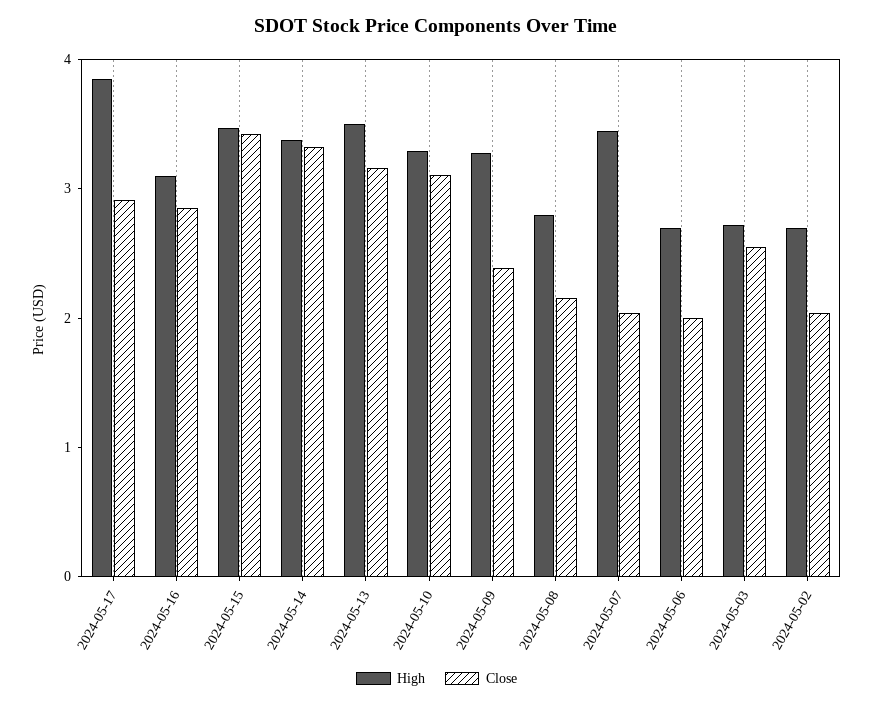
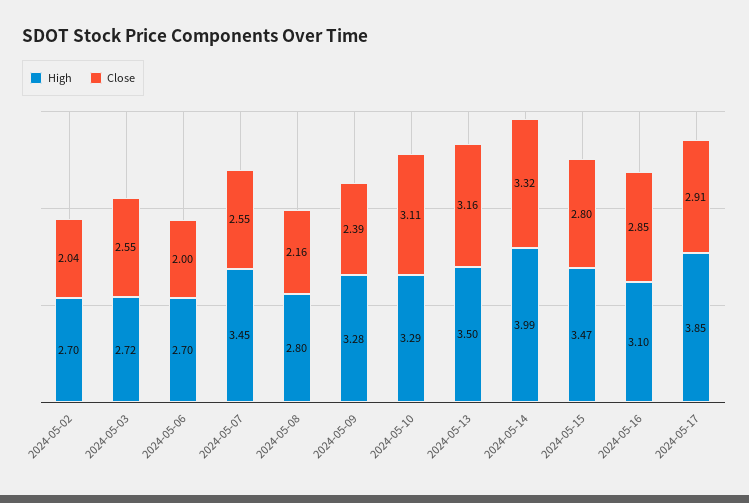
Close, 2024-05-15: 3.4 -> 2.8
High, 2024-05-14: 3.4 -> 3.99
Close, 2024-05-07: 2 -> 2.55

